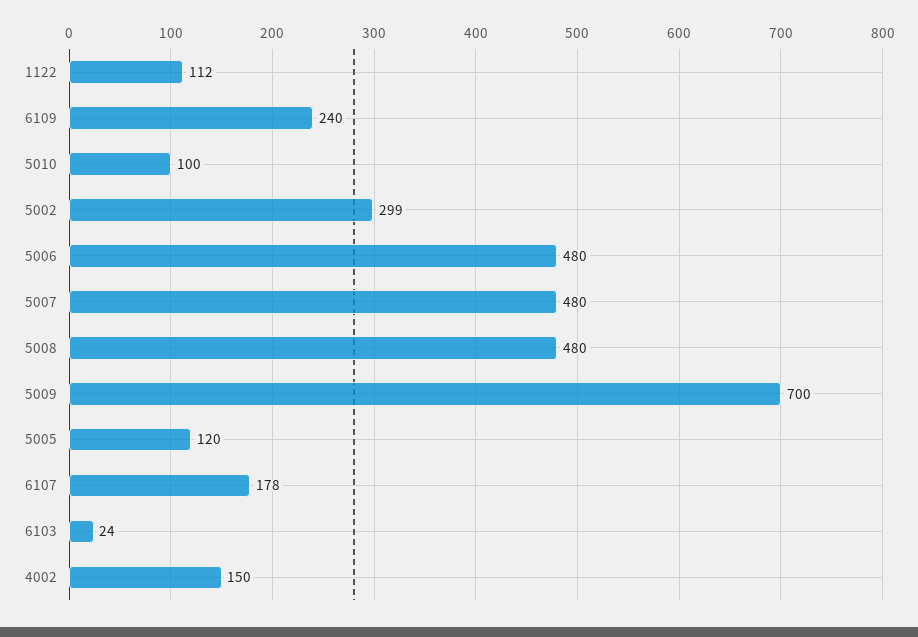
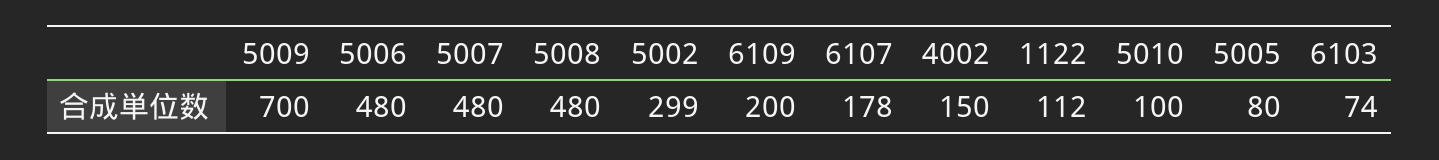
6109: 240 -> 200
5005: 120 -> 80
6103: 24 -> 74

